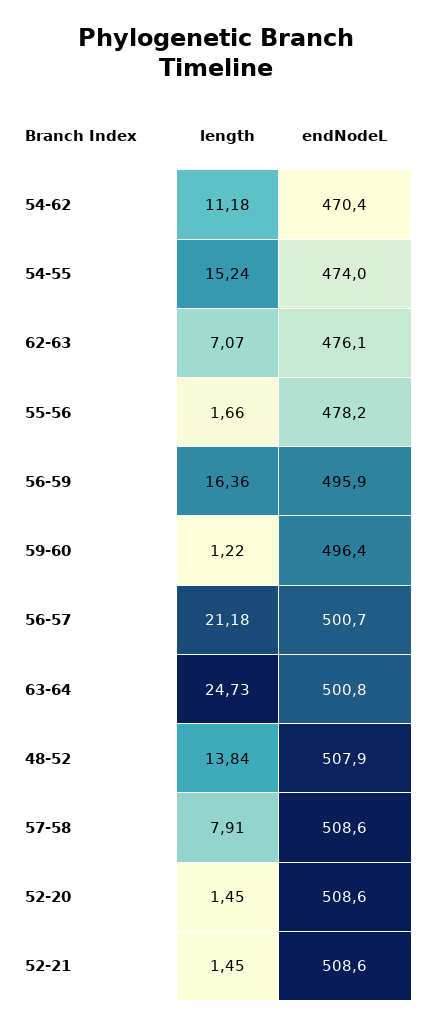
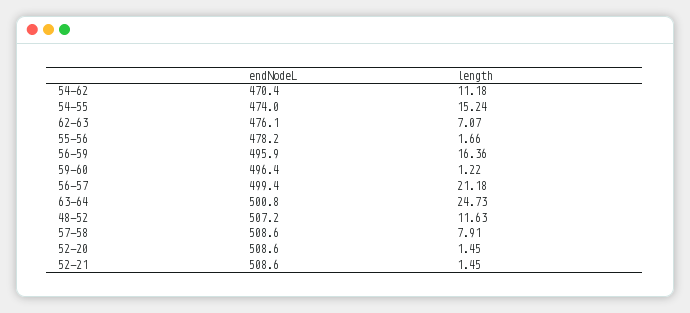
endNodeL, 56-57: 500.7 -> 499.4
length, 48-52: 13.84 -> 11.63
endNodeL, 48-52: 507.9 -> 507.2

